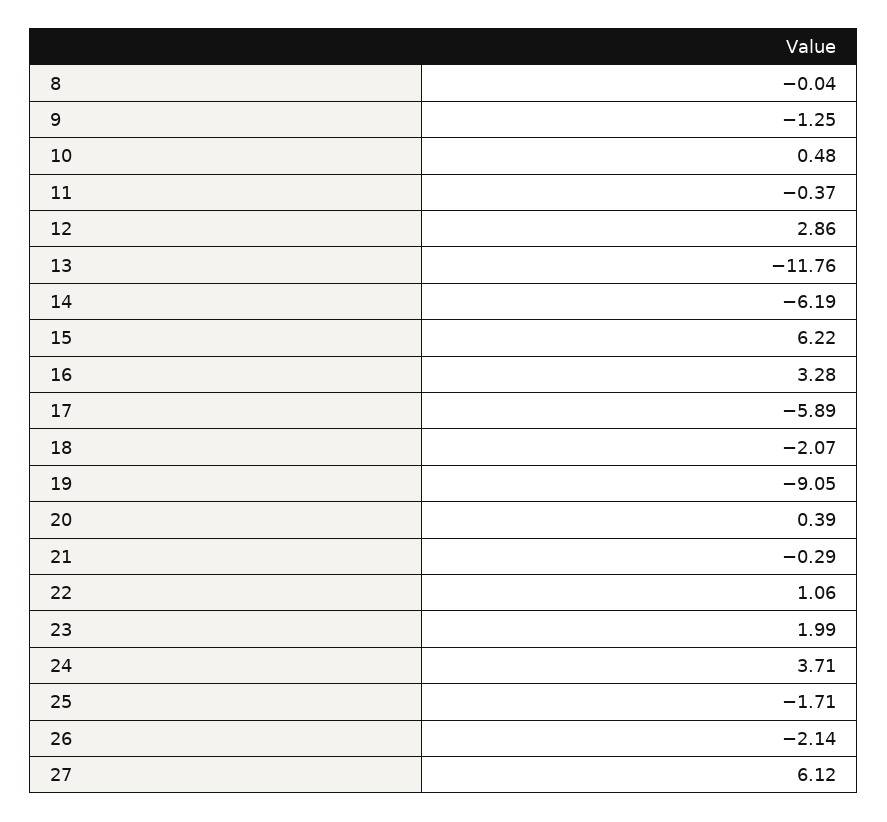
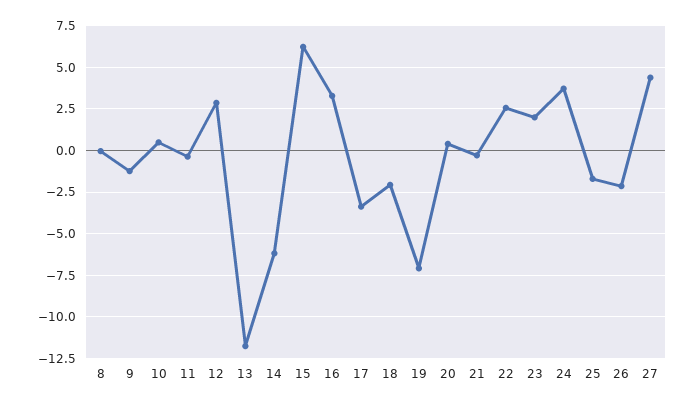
17: -5.89 -> -3.5
19: -9.05 -> -7
22: 1.06 -> 2.5
27: 6.12 -> 4.5

